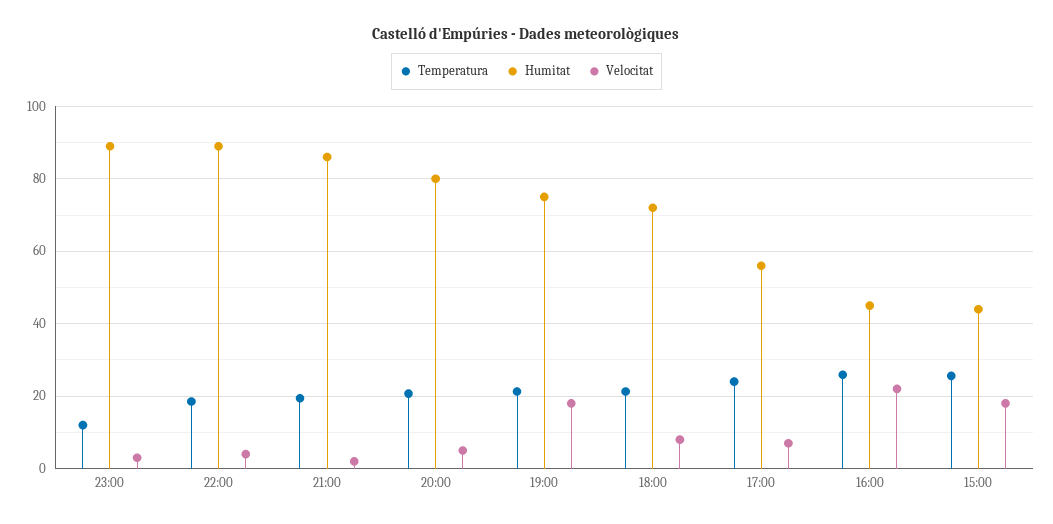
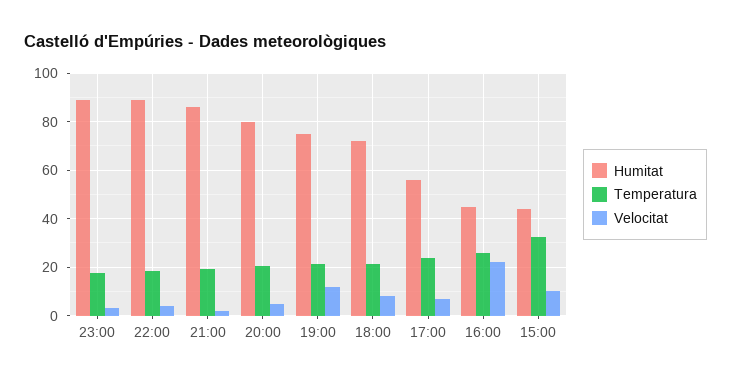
Temperatura, 23:00: 12 -> 17.5
Velocitat, 19:00: 18 -> 12.5
Temperatura, 15:00: 26 -> 32.5
Velocitat, 15:00: 18 -> 10

